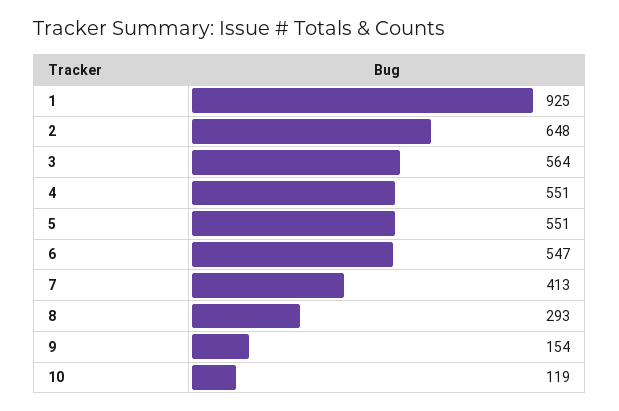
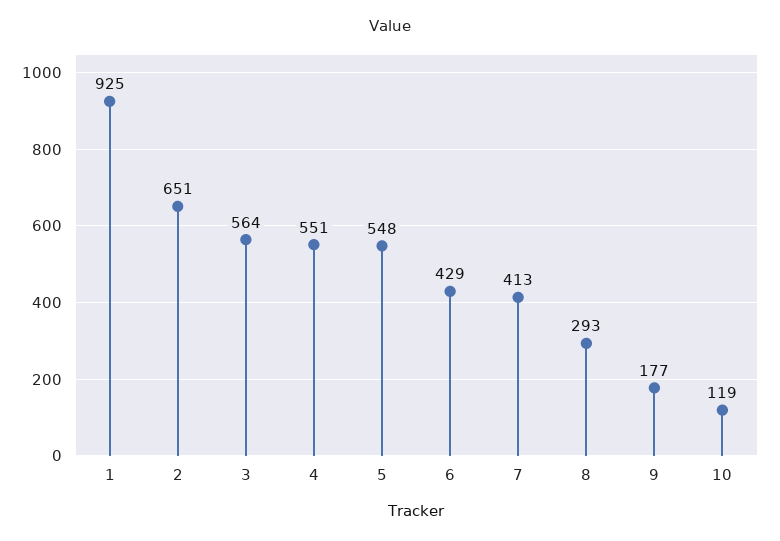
2: 648 -> 651
5: 551 -> 548
6: 547 -> 429
9: 154 -> 177

